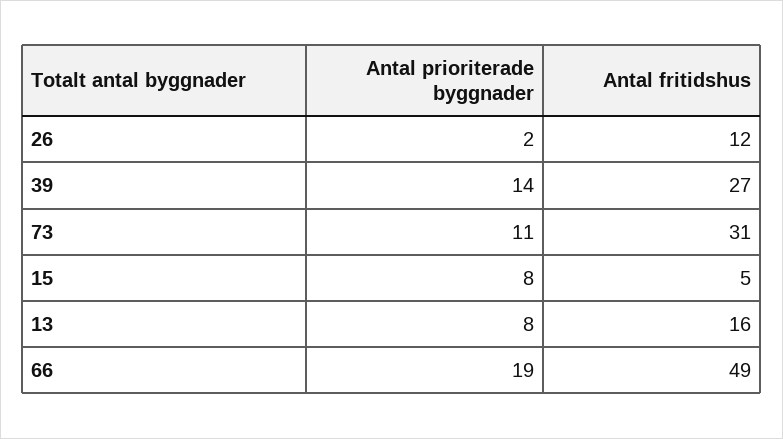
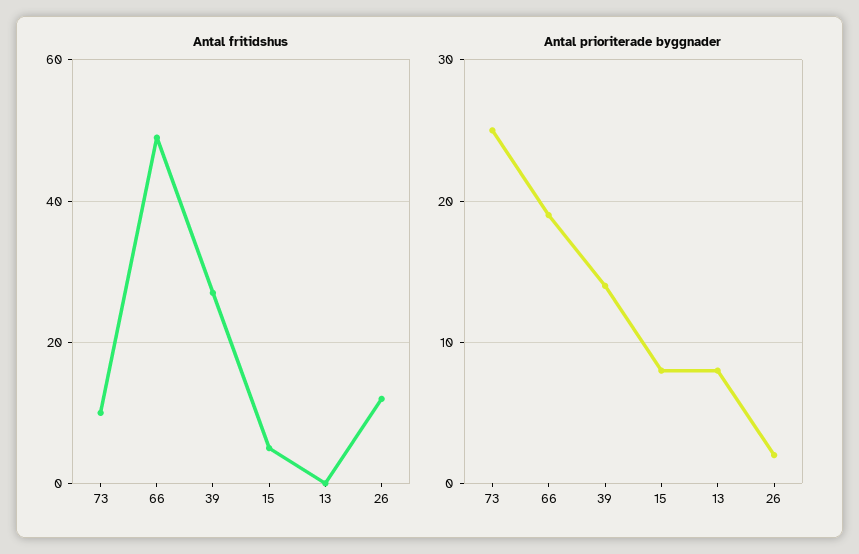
Antal prioriterade byggnader, 73: 11 -> 25
Antal fritidshus, 73: 31 -> 10
Antal fritidshus, 13: 16 -> 0

